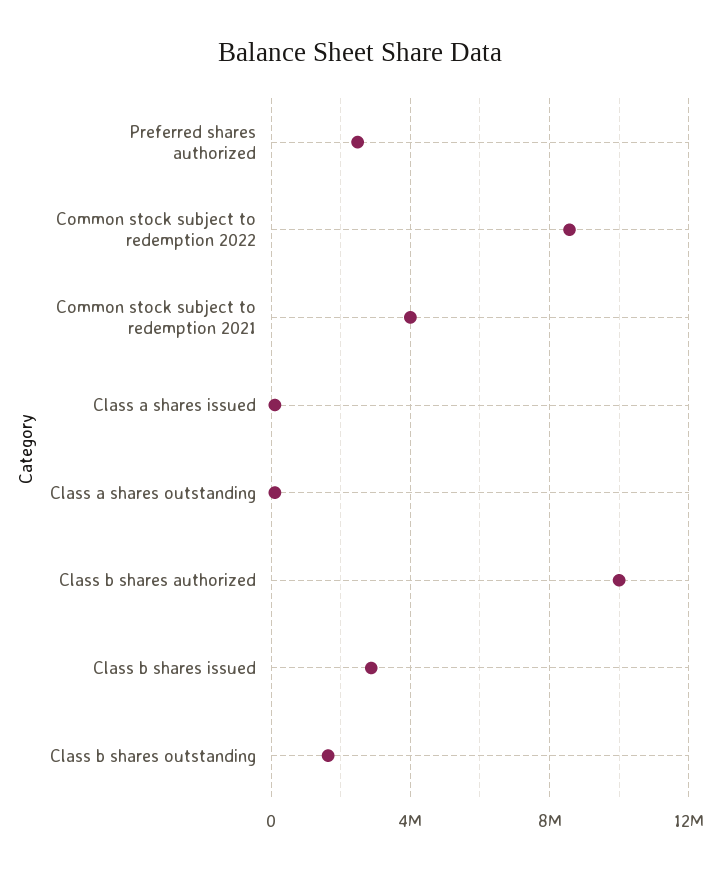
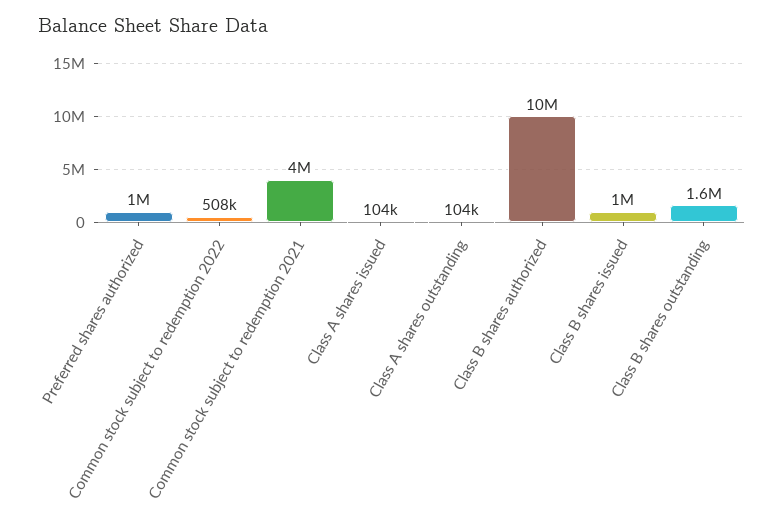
Preferred shares authorized: 2500000 -> 1000000
Common stock subject to redemption 2022: 8500000 -> 508000
Class b shares issued: 3000000 -> 1000000

